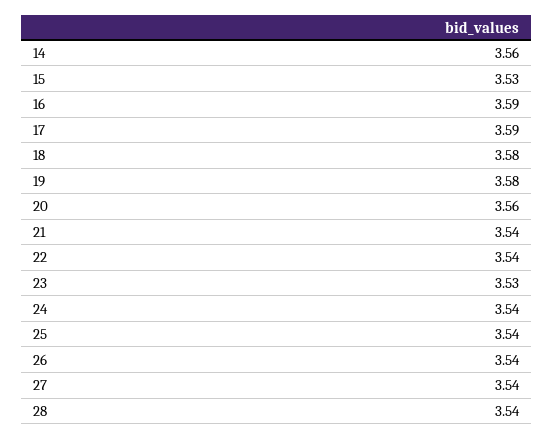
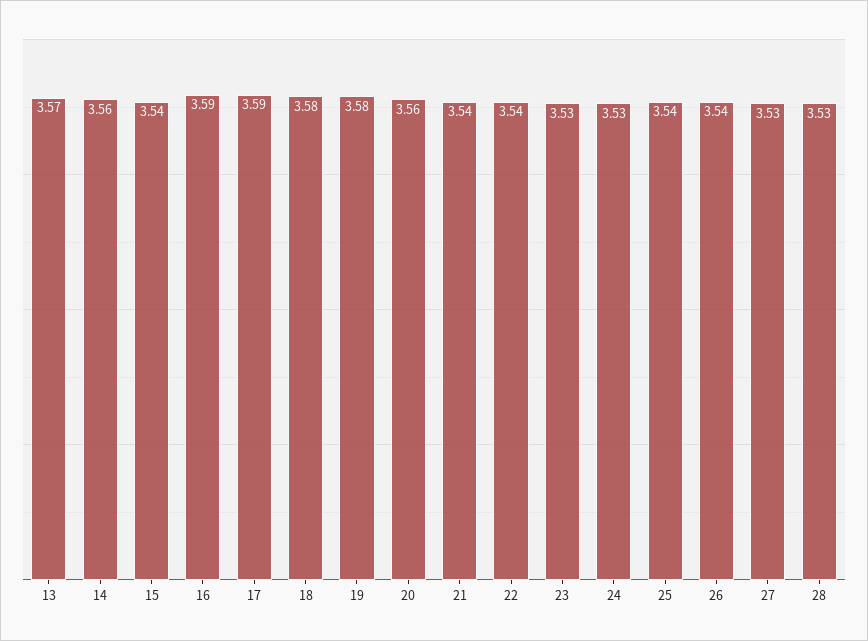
15: 3.53 -> 3.54
24: 3.54 -> 3.53
27: 3.54 -> 3.53
28: 3.54 -> 3.53
13: none -> 3.57

